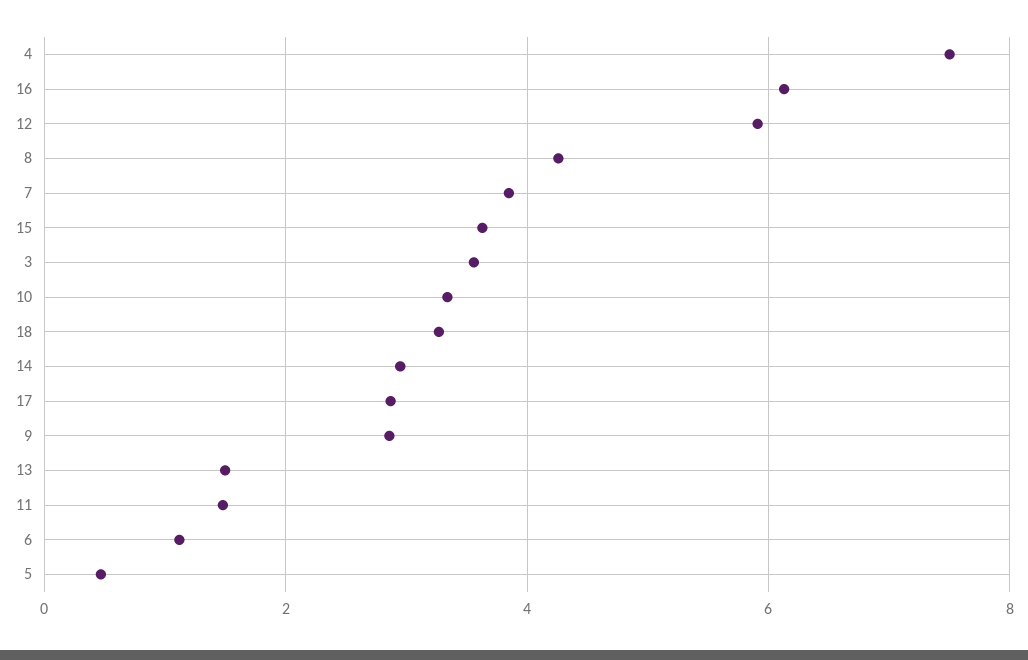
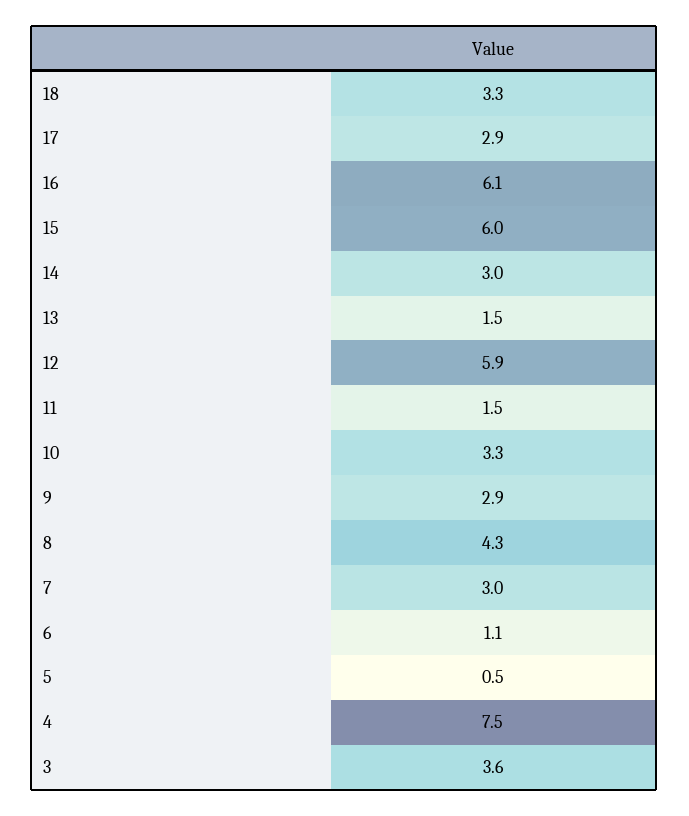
7: 3.8 -> 3
15: 3.6 -> 6

